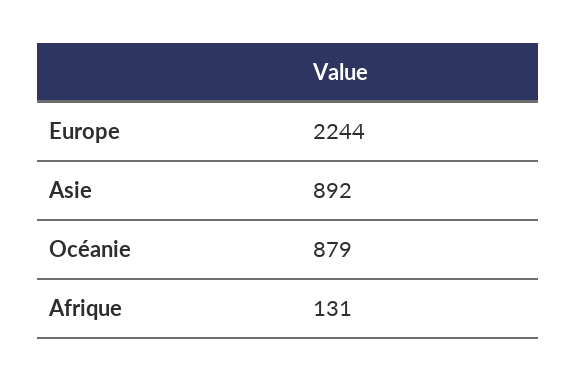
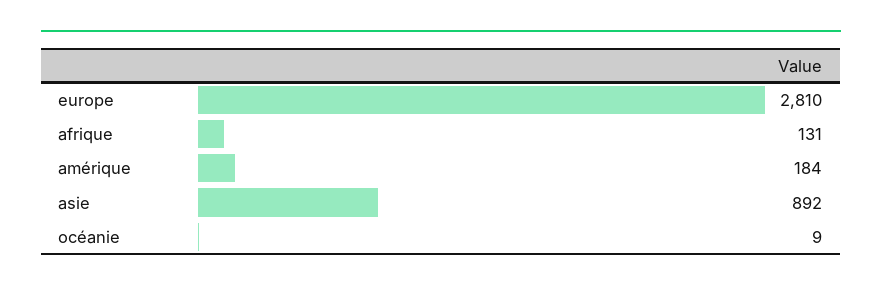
Europe: 2244 -> 2810
Océanie: 879 -> 9
amérique: none -> 184

